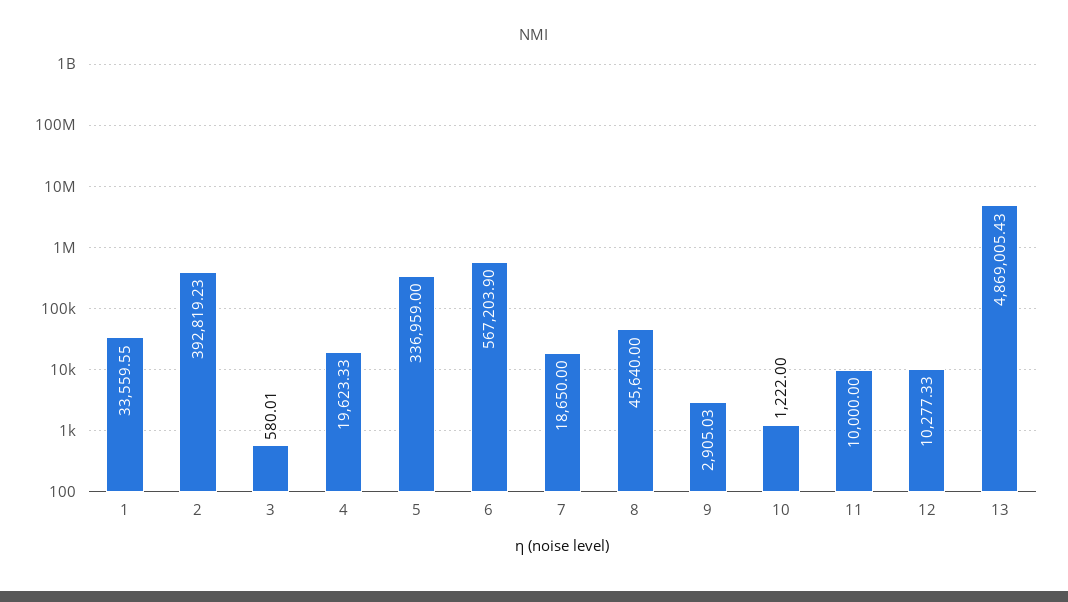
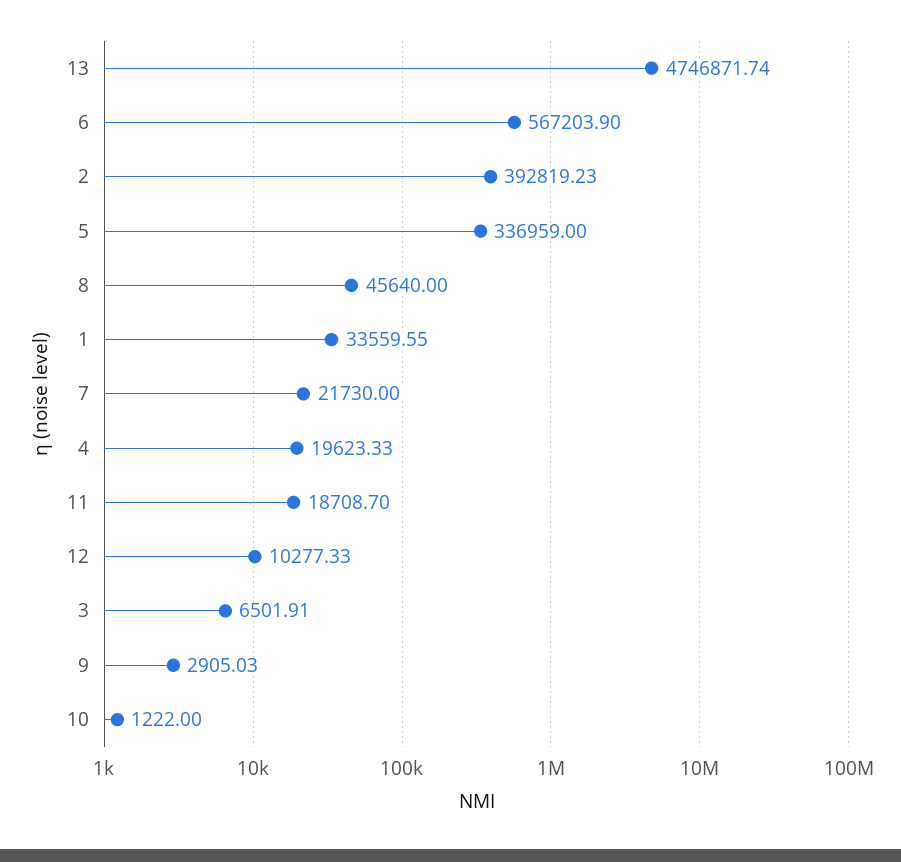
3: 580.01 -> 6501.91
7: 18650 -> 21730
11: 10000 -> 18708.7
13: 4869005.43 -> 4746871.74

